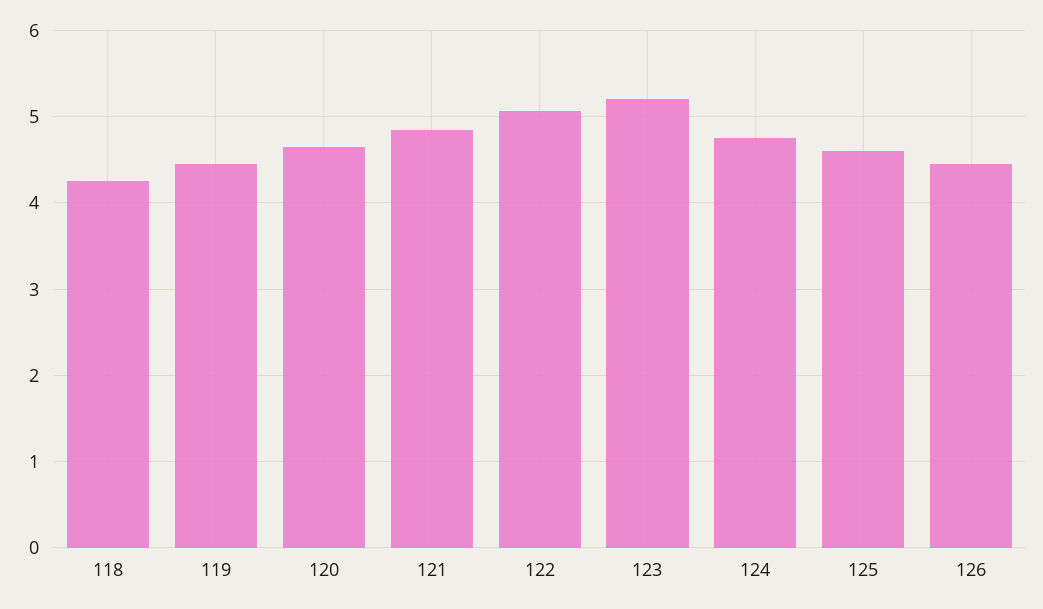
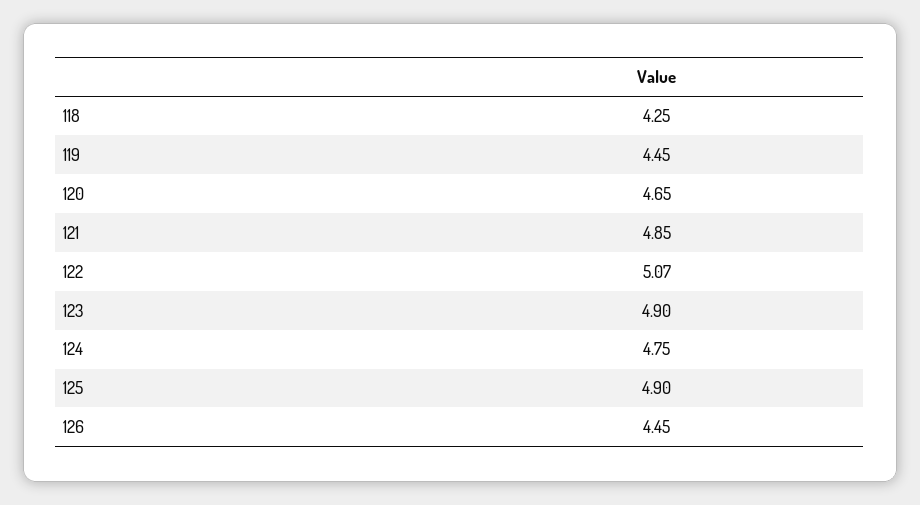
123: 5.2 -> 4.9
125: 4.6 -> 4.9

